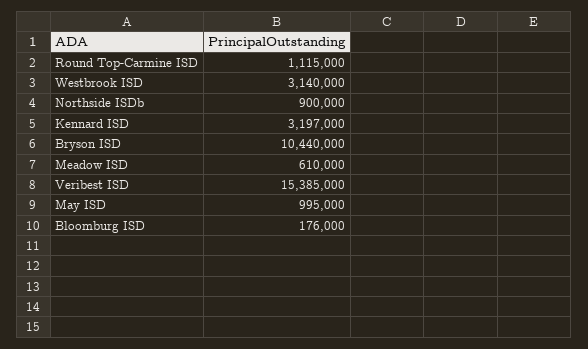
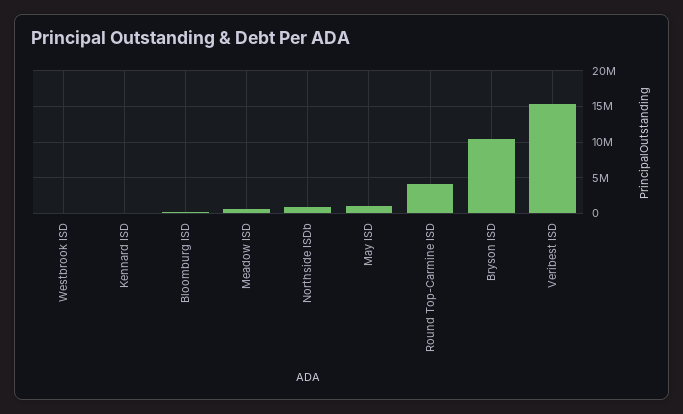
Round Top-Carmine ISD: 1115000 -> 4000000
Westbrook ISD: 3140000 -> 0
Kennard ISD: 3197000 -> 0

